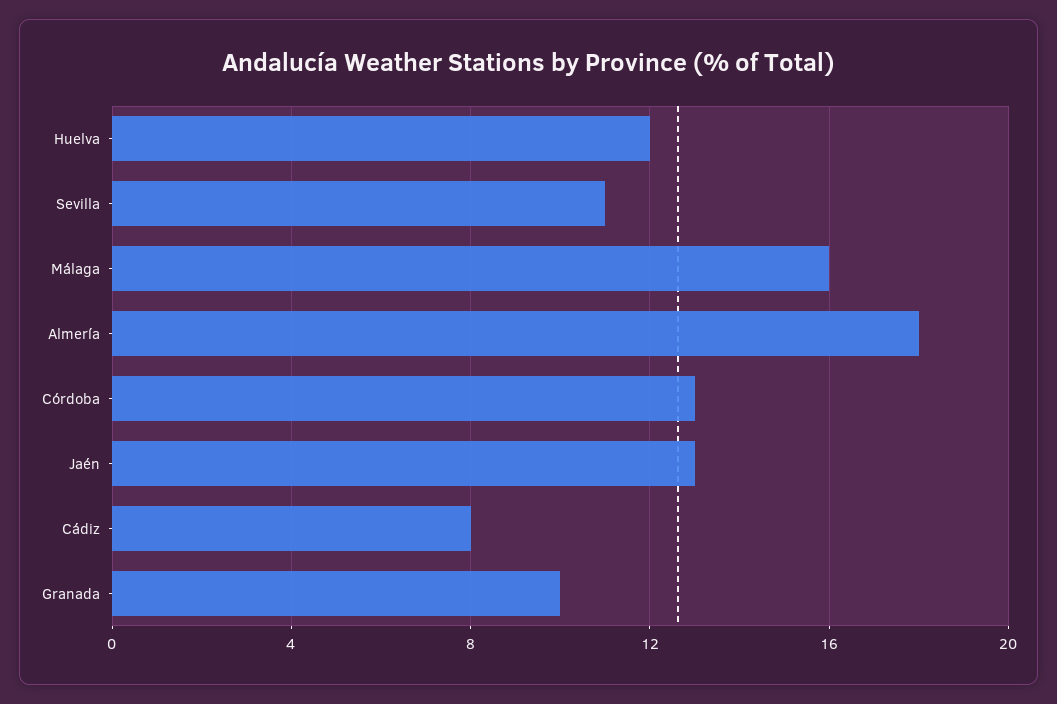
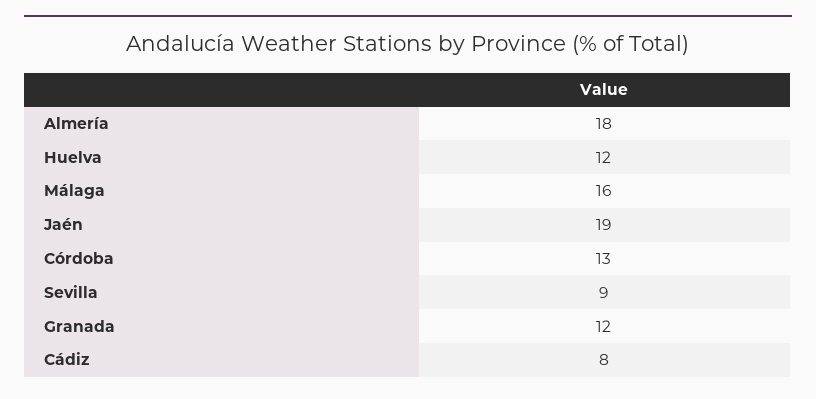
Sevilla: 11 -> 9
Jaén: 13 -> 19
Granada: 10 -> 12

